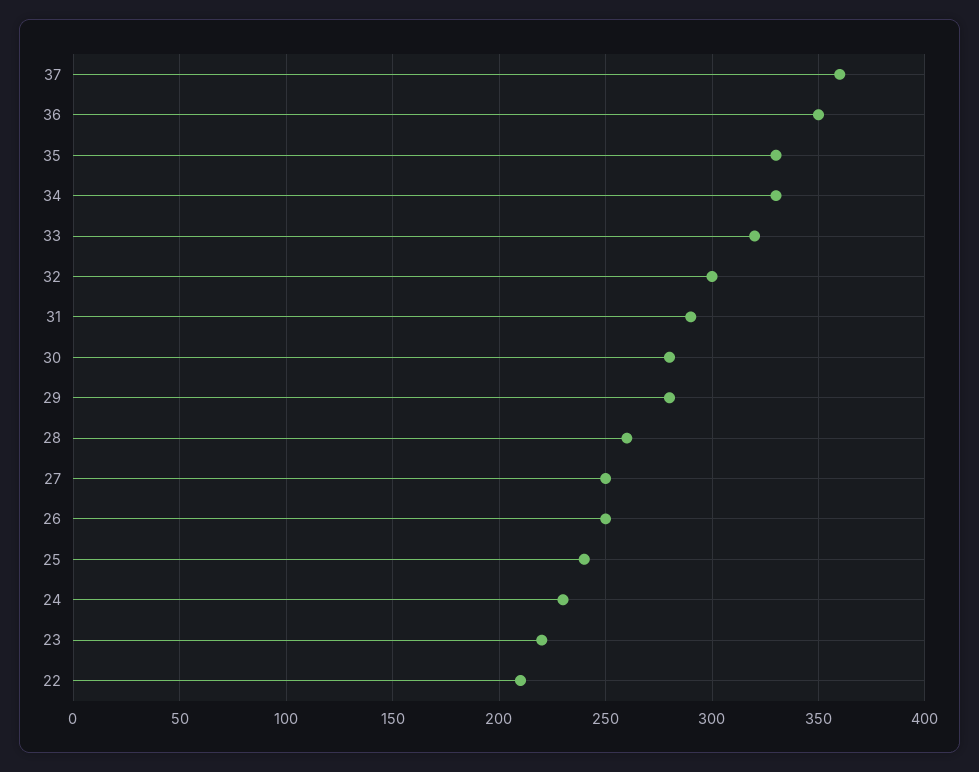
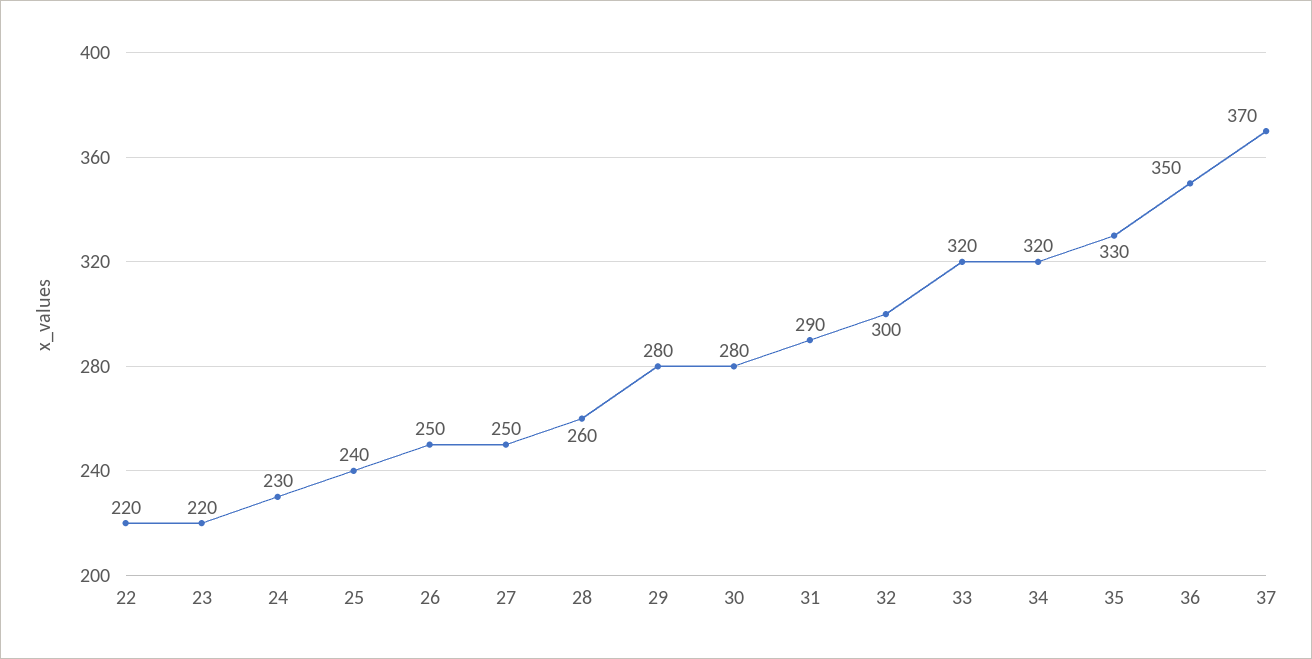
37: 360 -> 370
34: 330 -> 320
22: 210 -> 220

